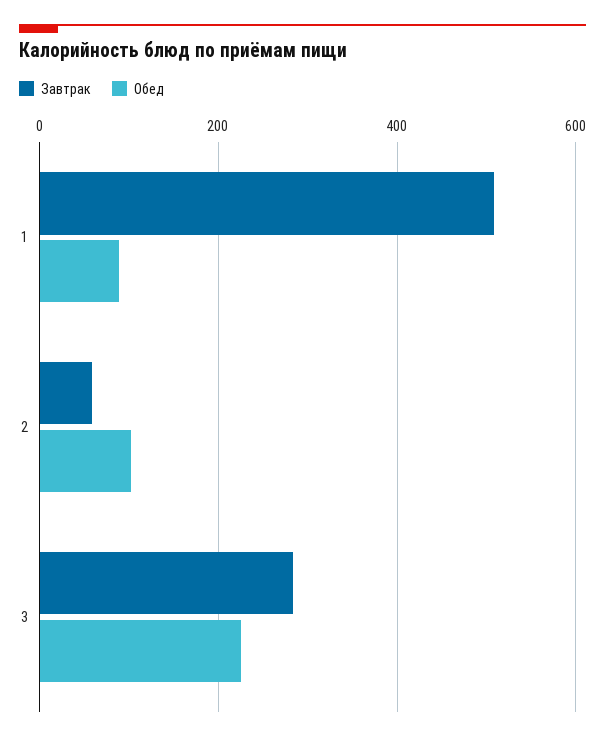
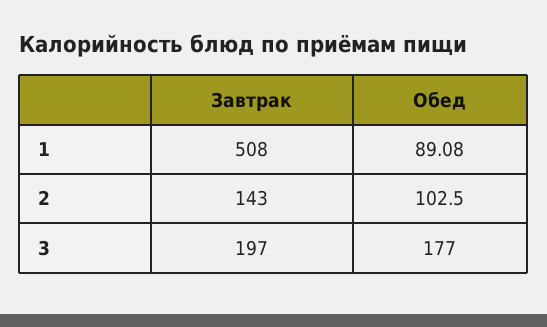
Завтрак, 2: 60 -> 143
Завтрак, 3: 280 -> 197
Обед, 3: 220 -> 177

